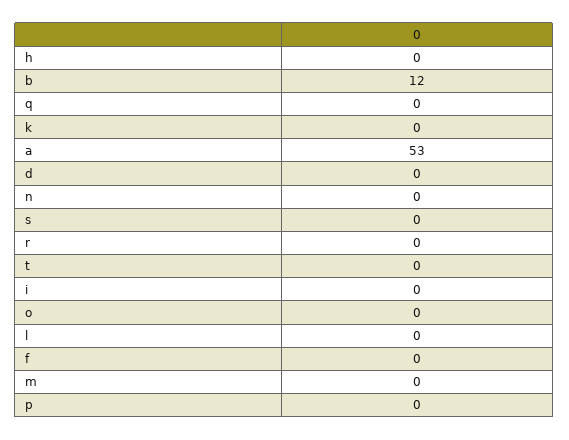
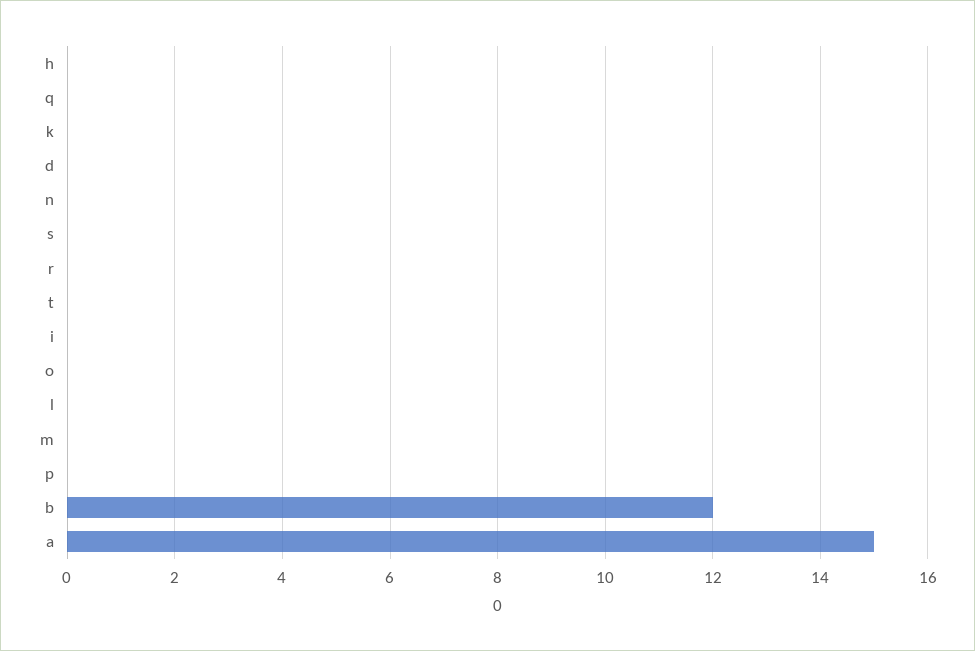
a: 53 -> 15
f: 0 -> none

